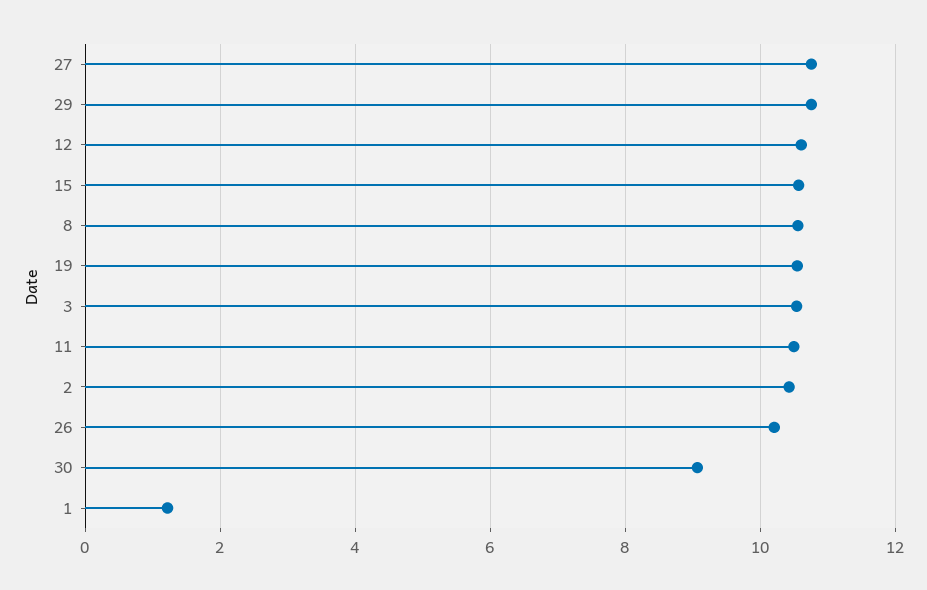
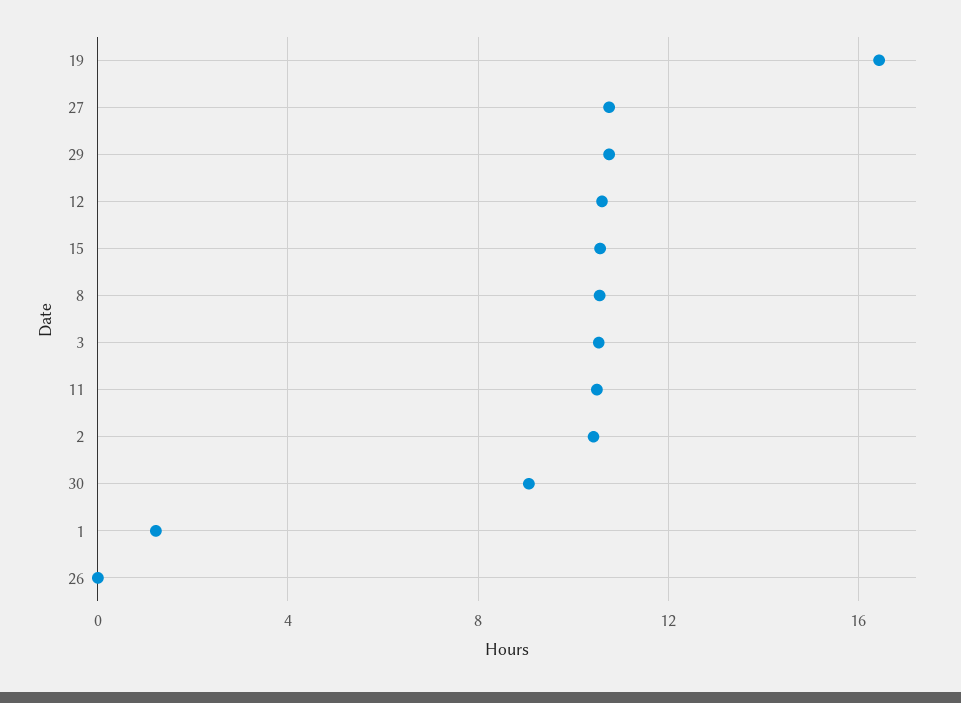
19: 10.6 -> 16.5
26: 10.2 -> 0

